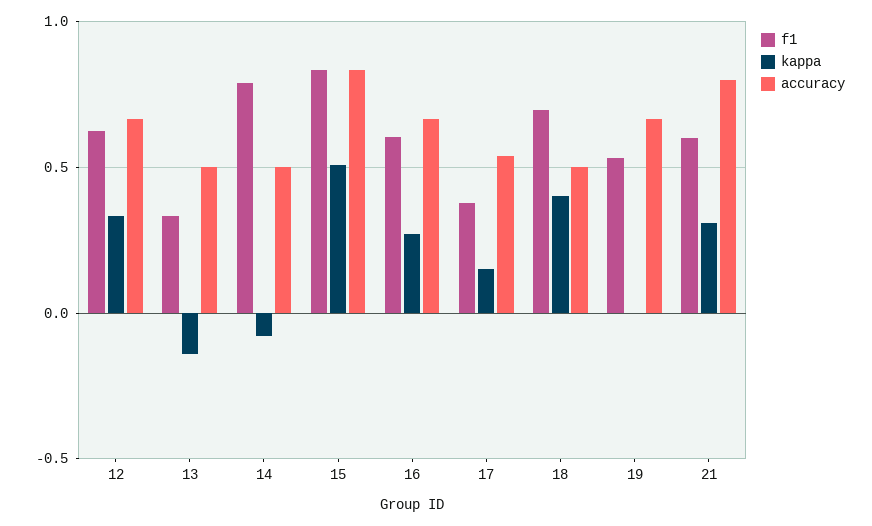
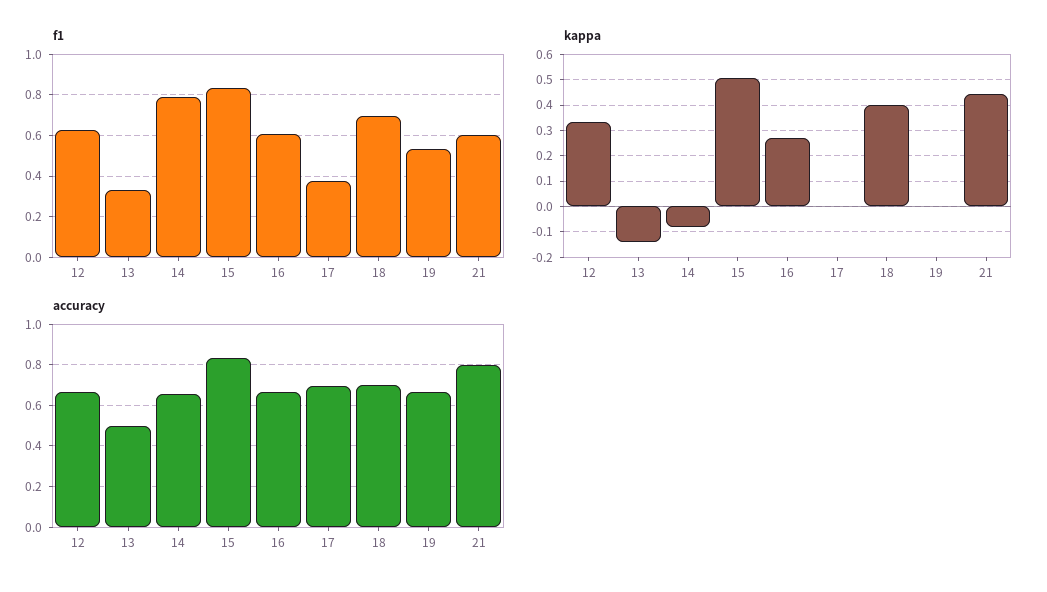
accuracy, 14: 0.5 -> 0.65
kappa, 17: 0.15 -> 0
accuracy, 17: 0.55 -> 0.7
accuracy, 18: 0.5 -> 0.7
kappa, 21: 0.3 -> 0.45

